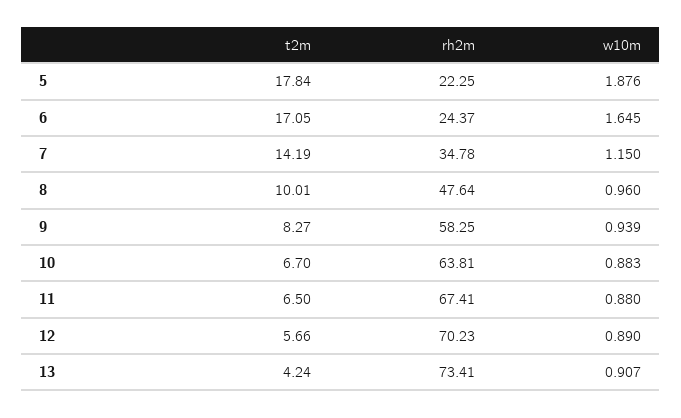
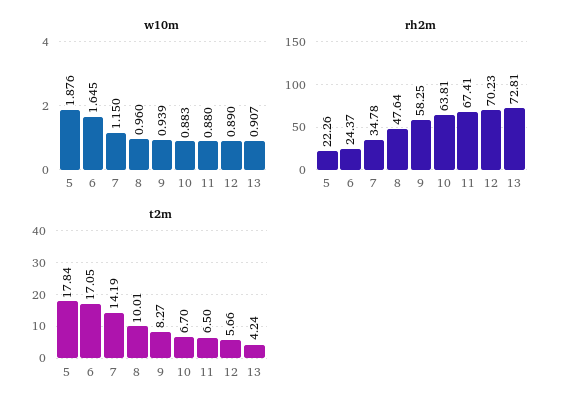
rh2m, 5: 22.25 -> 22.26
rh2m, 13: 73.41 -> 72.81

